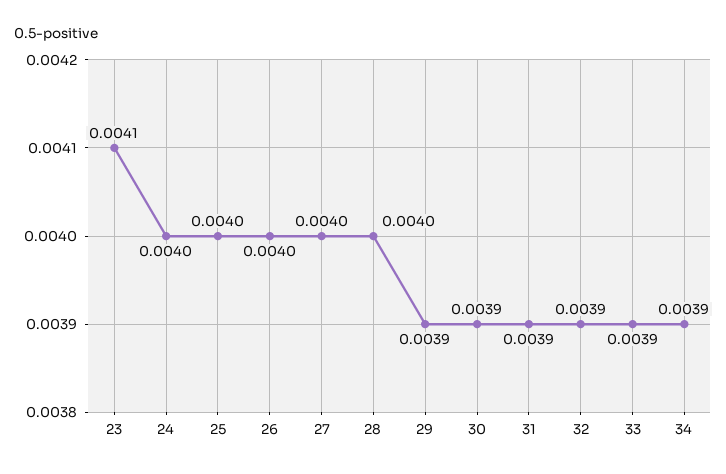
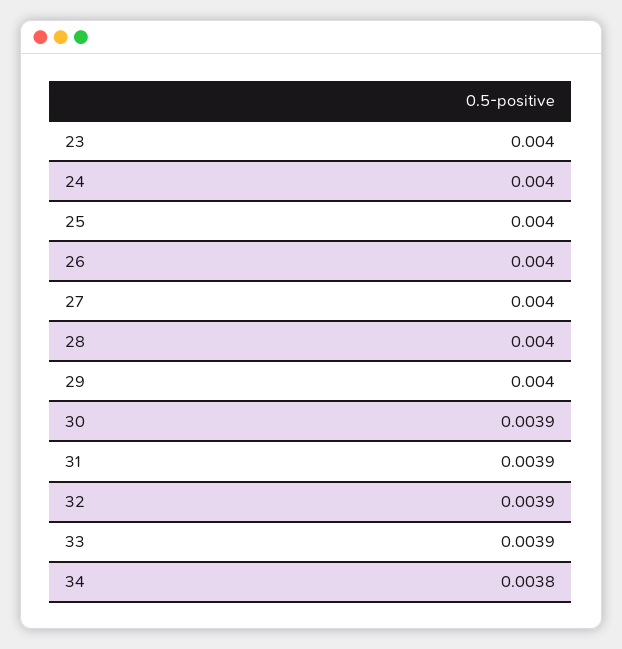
23: 0.0041 -> 0.004
29: 0.0039 -> 0.004
34: 0.0039 -> 0.0038

